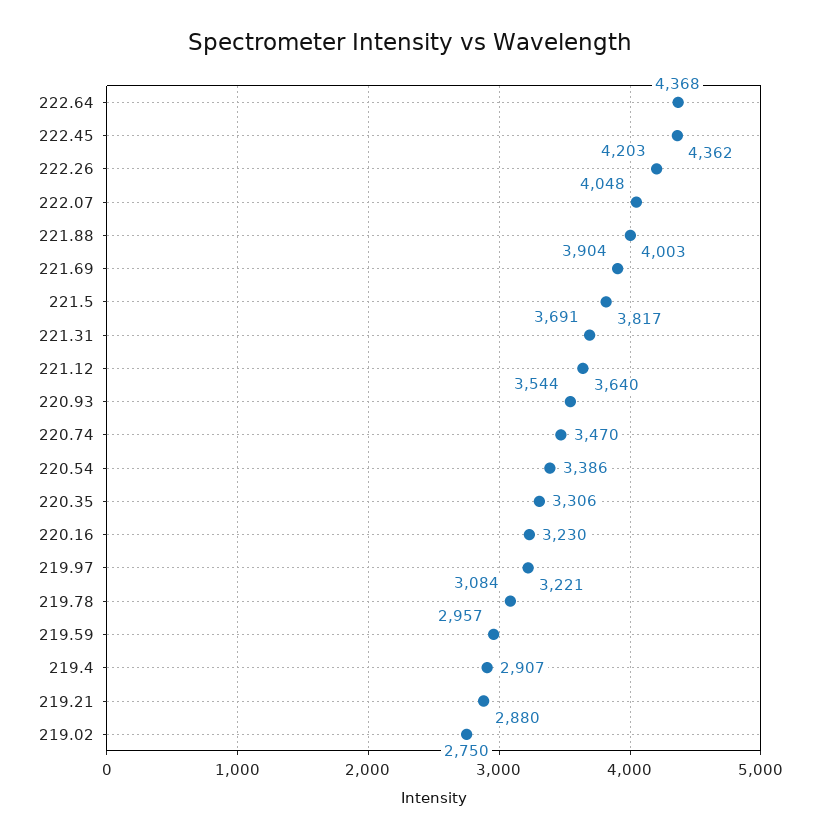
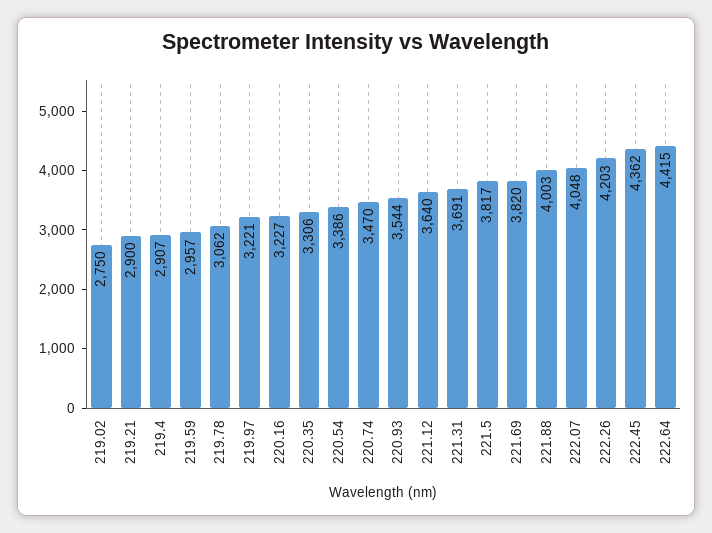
222.64: 4368 -> 4415
221.69: 3904 -> 3820
220.16: 3230 -> 3227
219.78: 3084 -> 3062
219.21: 2880 -> 2900

